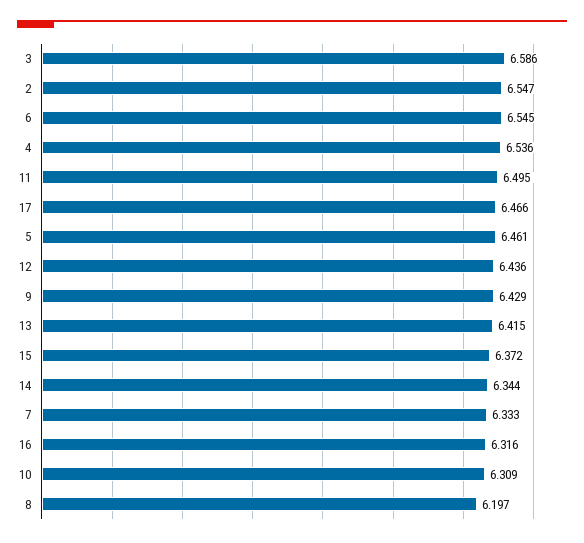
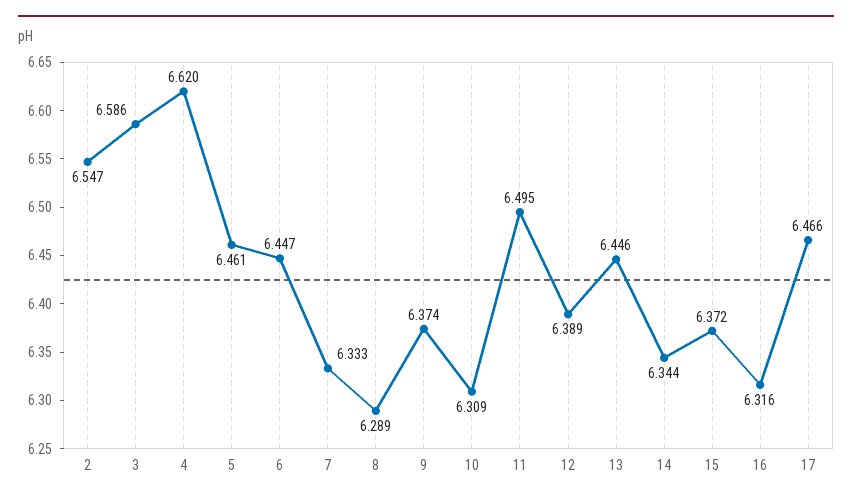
6: 6.545 -> 6.447
4: 6.536 -> 6.62
12: 6.436 -> 6.389
9: 6.429 -> 6.374
13: 6.415 -> 6.446
8: 6.197 -> 6.289

